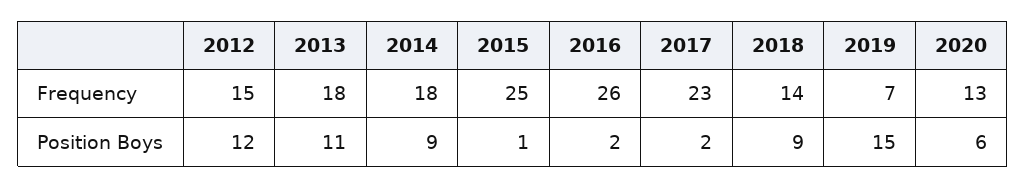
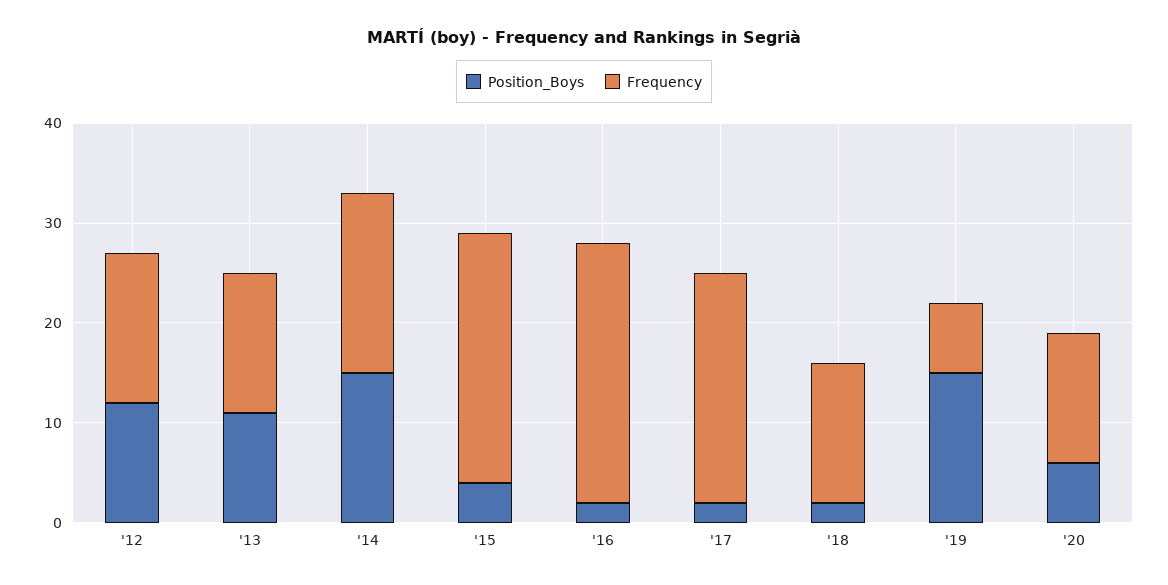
Frequency, 2013: 18 -> 14
Position Boys, 2014: 9 -> 15
Position Boys, 2015: 1 -> 4
Position Boys, 2018: 9 -> 2

